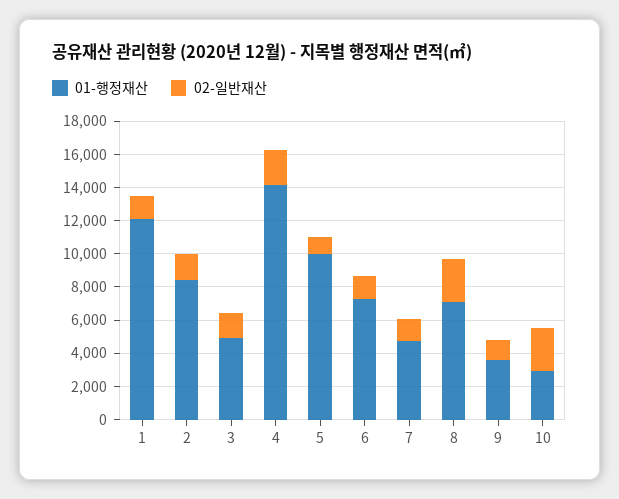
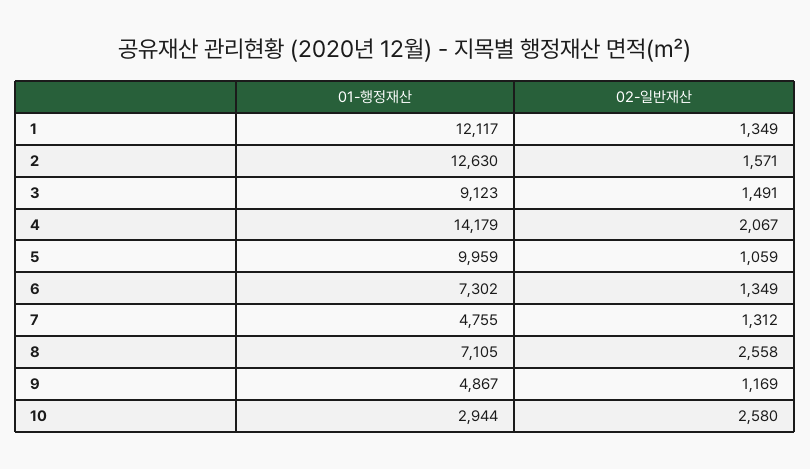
01-행정재산, 2: 8500 -> 12630
01-행정재산, 3: 5000 -> 9123
01-행정재산, 9: 3500 -> 4867

